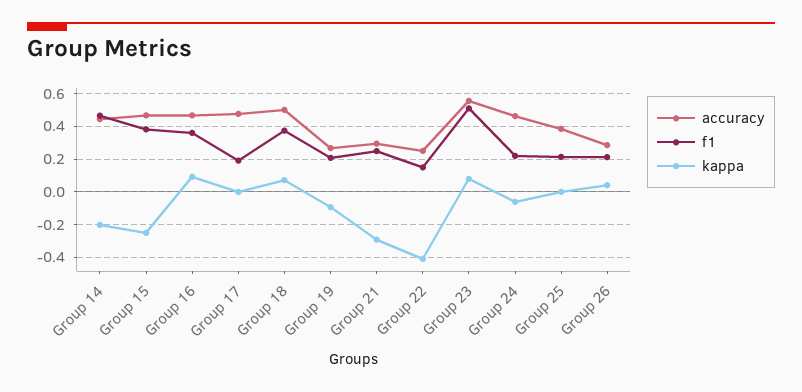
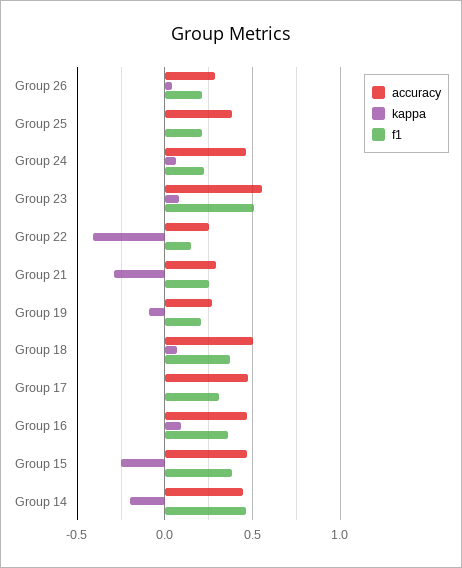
f1, Group 17: 0.2 -> 0.3
kappa, Group 24: -0.05 -> 0.05

